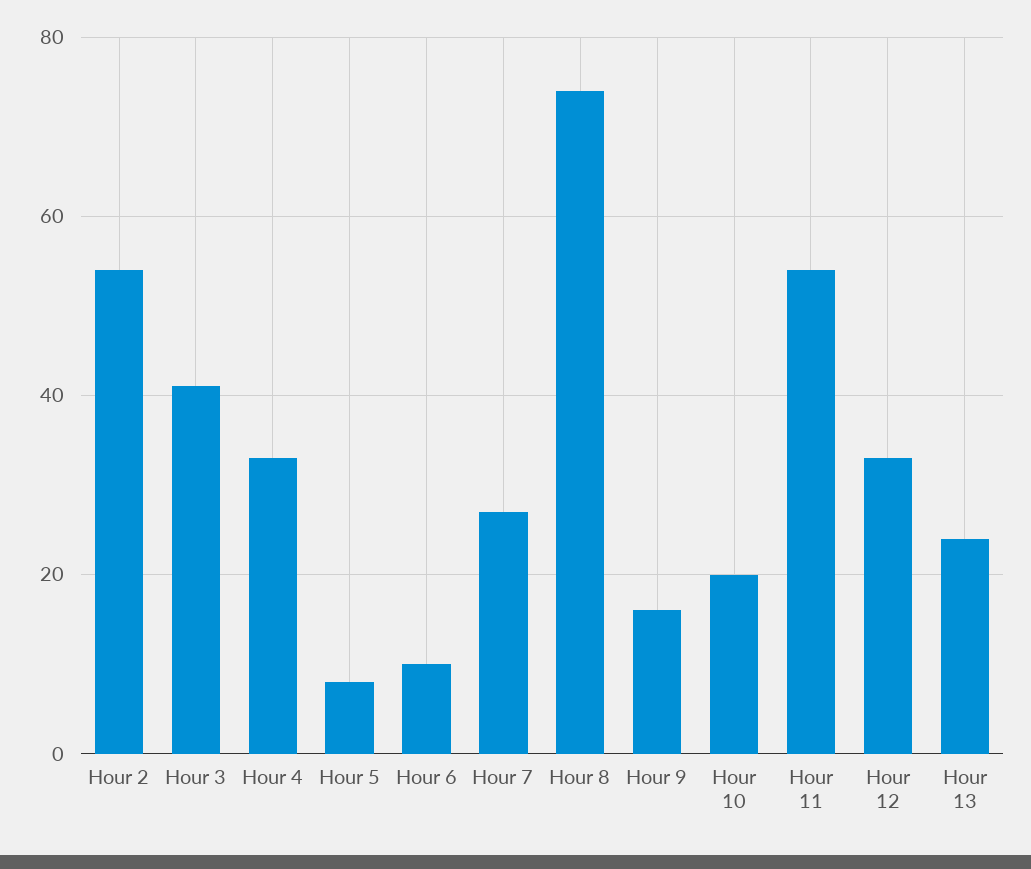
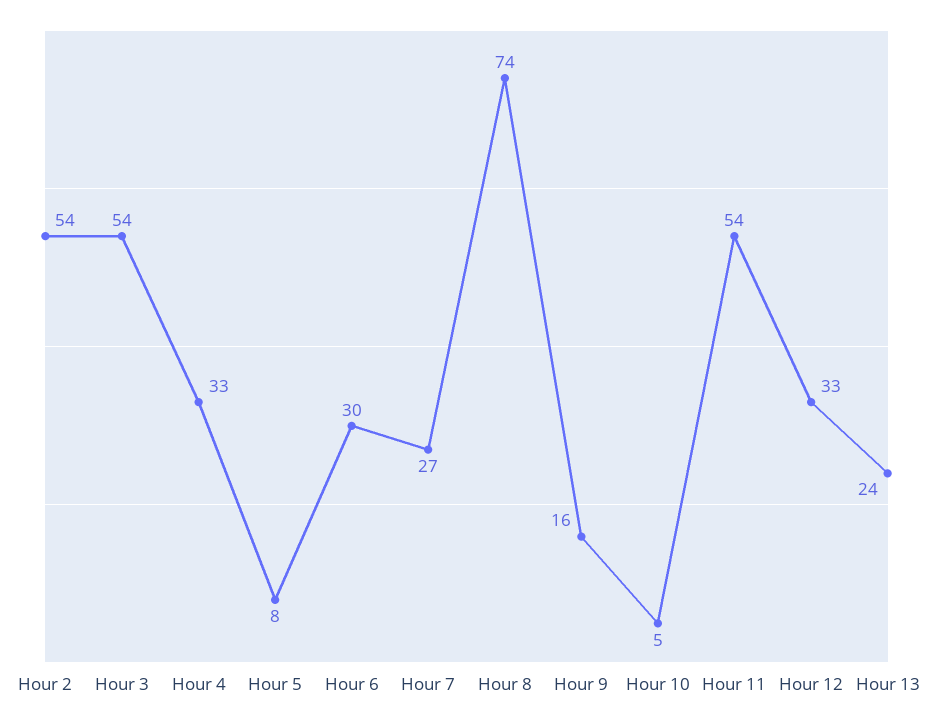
Hour 3: 40 -> 54
Hour 6: 10 -> 30
Hour 10: 20 -> 5

